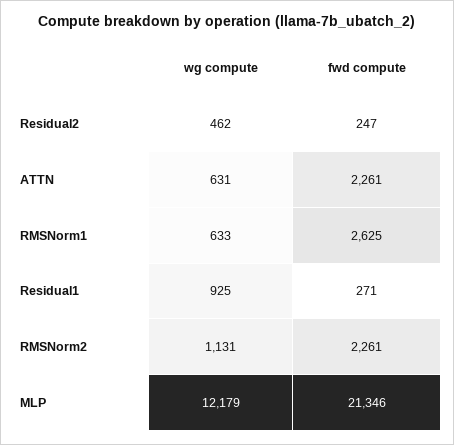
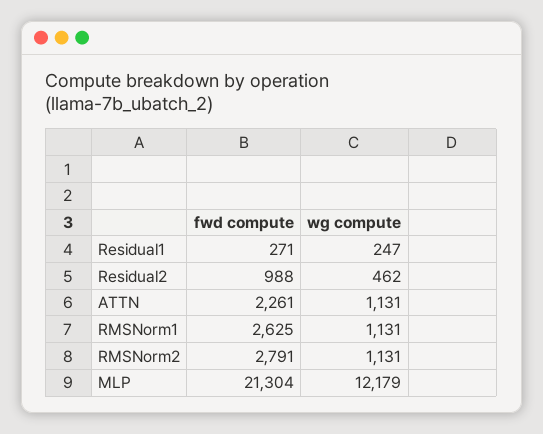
fwd compute, Residual2: 247 -> 988
wg compute, ATTN: 631 -> 1131
wg compute, RMSNorm1: 633 -> 1131
wg compute, Residual1: 925 -> 247
fwd compute, RMSNorm2: 2261 -> 2791
fwd compute, MLP: 21346 -> 21304

